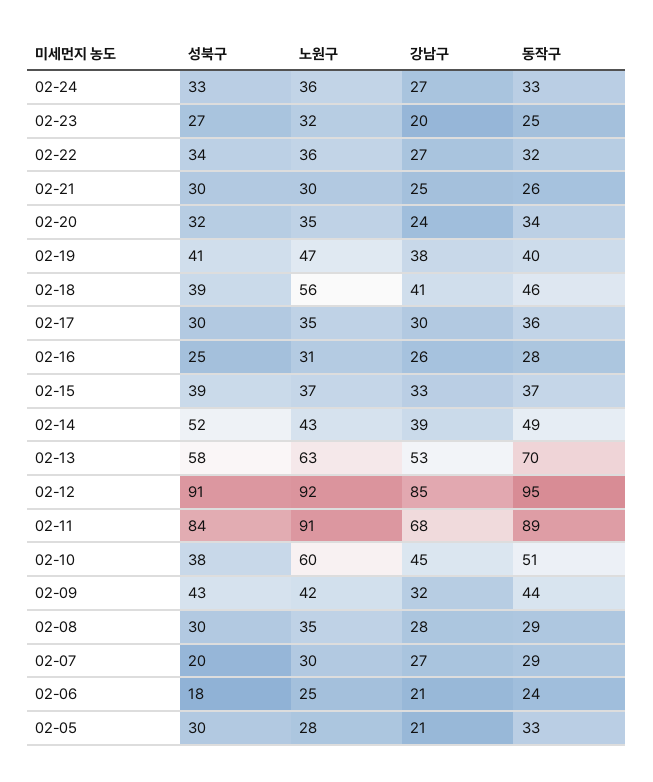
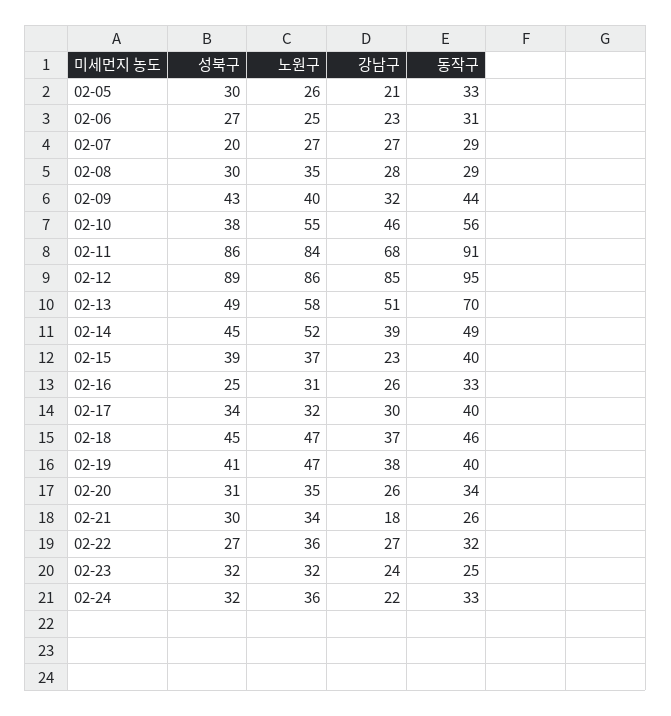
성북구, 02-24: 33 -> 32
강남구, 02-24: 27 -> 22
성북구, 02-23: 27 -> 32
강남구, 02-23: 20 -> 24
성북구, 02-22: 34 -> 27
노원구, 02-21: 30 -> 34
강남구, 02-21: 25 -> 18
성북구, 02-20: 32 -> 31
강남구, 02-20: 24 -> 26
성북구, 02-18: 39 -> 45
노원구, 02-18: 56 -> 47
강남구, 02-18: 41 -> 37
성북구, 02-17: 30 -> 34
노원구, 02-17: 35 -> 32
동작구, 02-17: 36 -> 40
동작구, 02-16: 28 -> 33
강남구, 02-15: 33 -> 23
동작구, 02-15: 37 -> 40
성북구, 02-14: 52 -> 45
노원구, 02-14: 43 -> 52
성북구, 02-13: 58 -> 49
노원구, 02-13: 63 -> 58
강남구, 02-13: 53 -> 51
성북구, 02-12: 91 -> 89
노원구, 02-12: 92 -> 86
성북구, 02-11: 84 -> 86
노원구, 02-11: 91 -> 84
동작구, 02-11: 89 -> 91
노원구, 02-10: 60 -> 55
강남구, 02-10: 45 -> 46
동작구, 02-10: 51 -> 56
노원구, 02-09: 42 -> 40
노원구, 02-07: 30 -> 27
성북구, 02-06: 18 -> 27
강남구, 02-06: 21 -> 23
동작구, 02-06: 24 -> 31
노원구, 02-05: 28 -> 26

